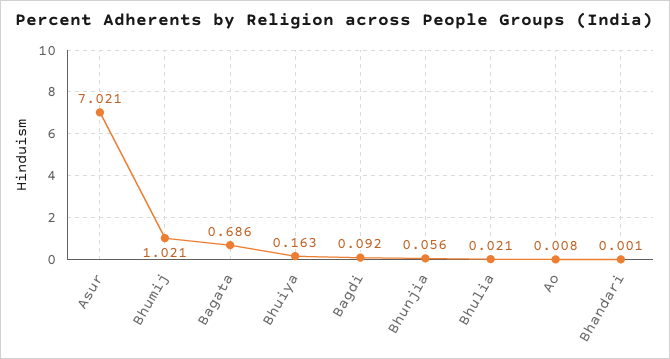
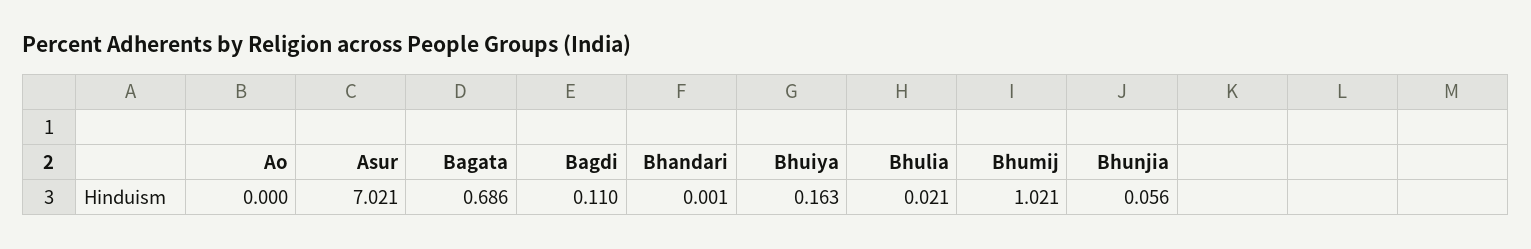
Bagdi: 0.092 -> 0.11
Ao: 0.008 -> 0

